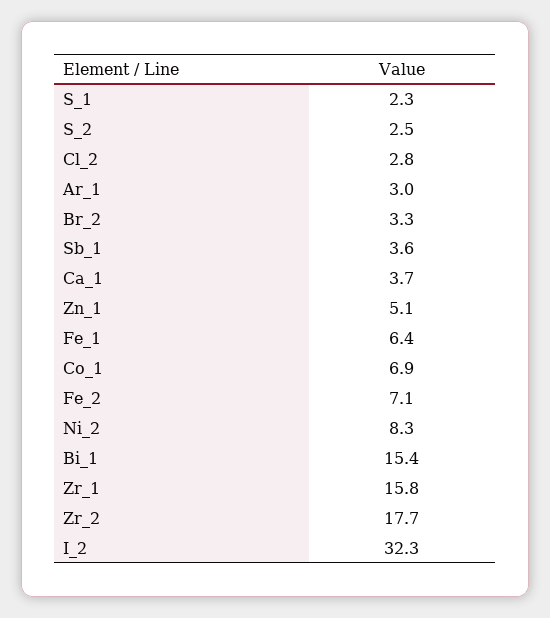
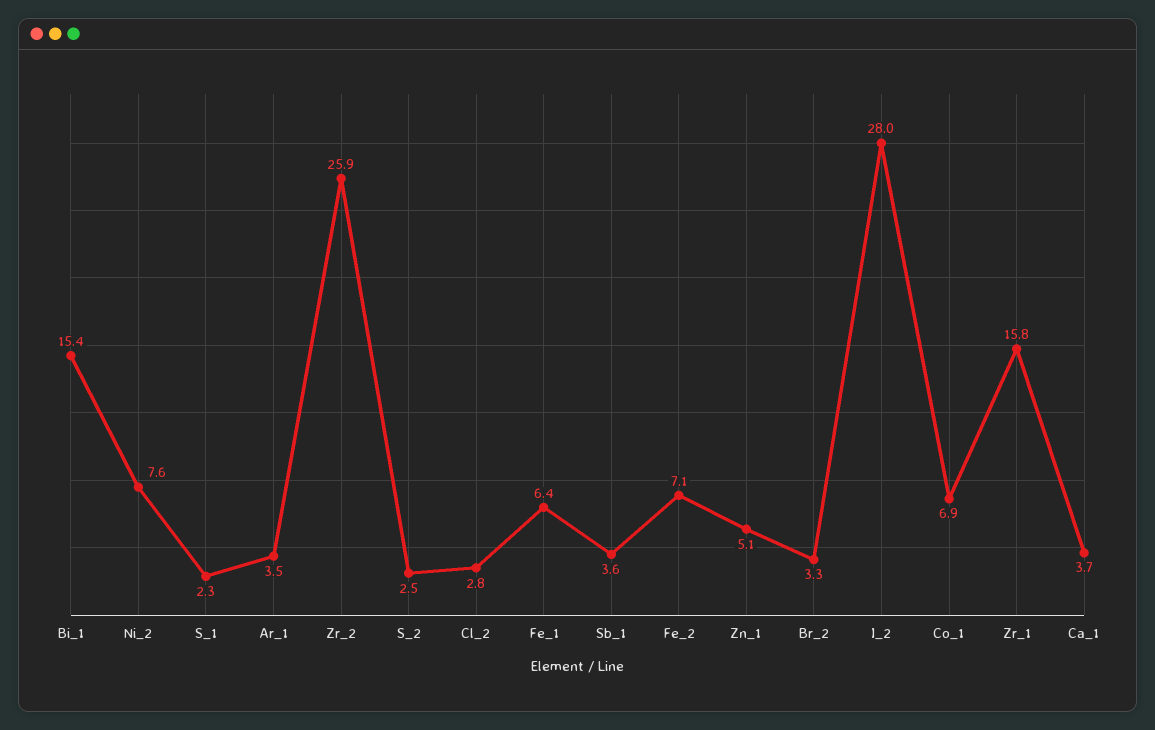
Ar_1: 3 -> 3.5
Ni_2: 8.3 -> 7.6
Zr_2: 17.7 -> 25.9
I_2: 32.3 -> 28

